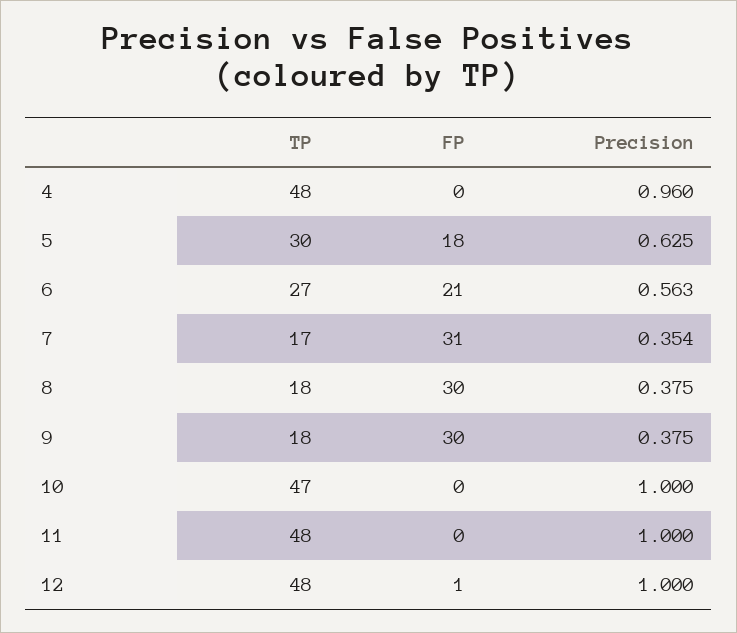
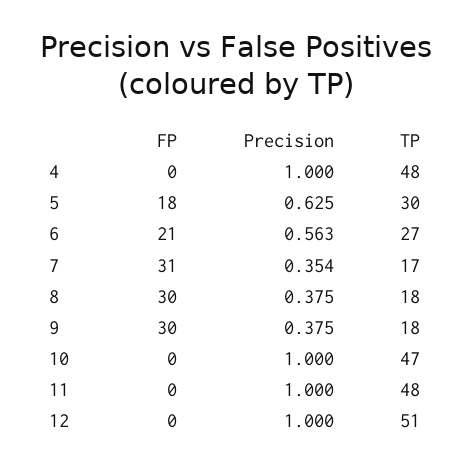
Precision, 4: 0.96 -> 1
TP, 12: 48 -> 51
FP, 12: 1 -> 0

